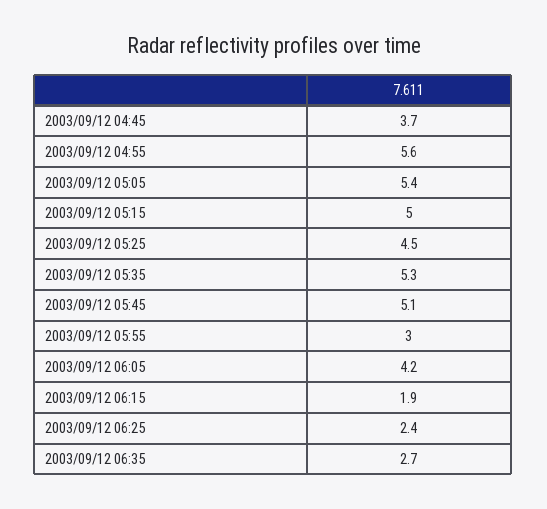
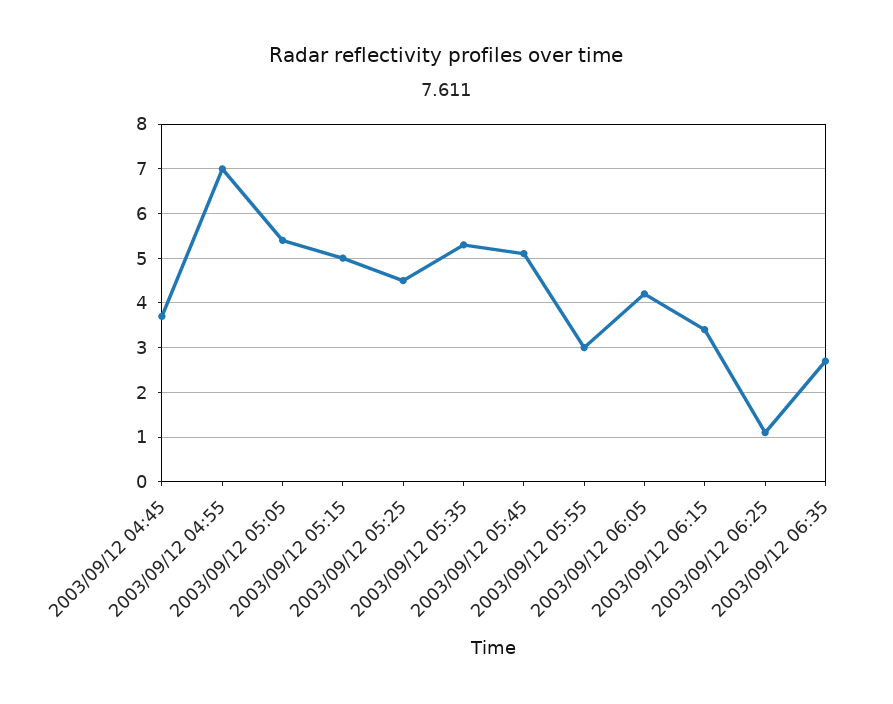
2003/09/12 04:55: 5.6 -> 7
2003/09/12 06:15: 1.9 -> 3.5
2003/09/12 06:25: 2.4 -> 1

